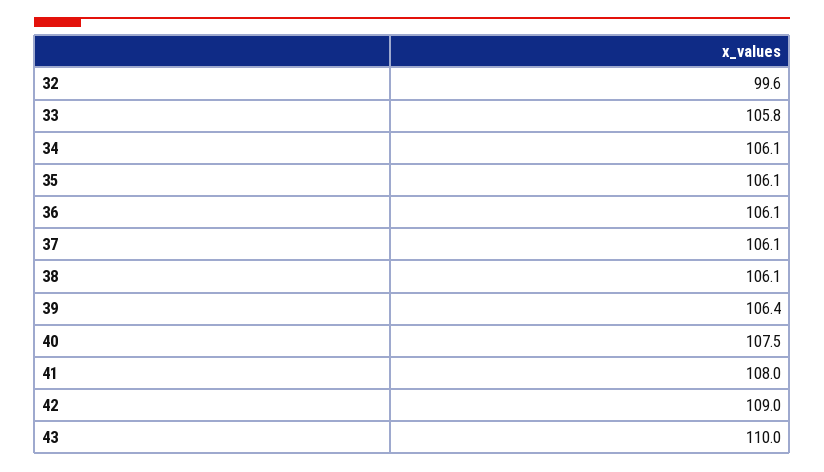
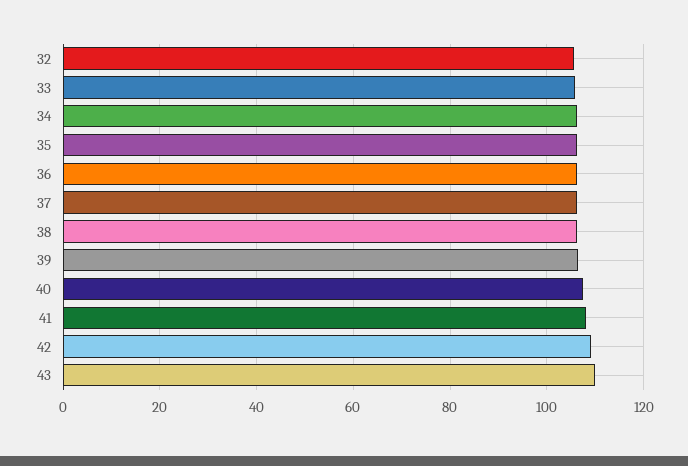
32: 99.6 -> 106

